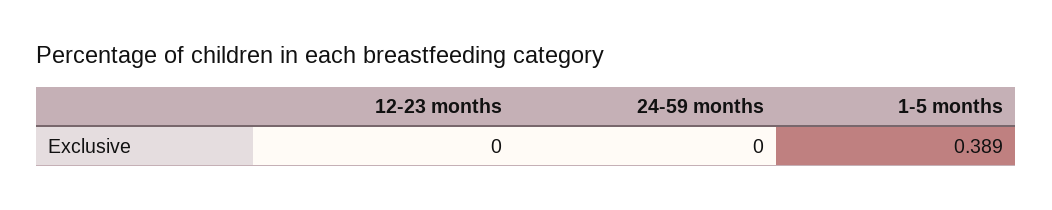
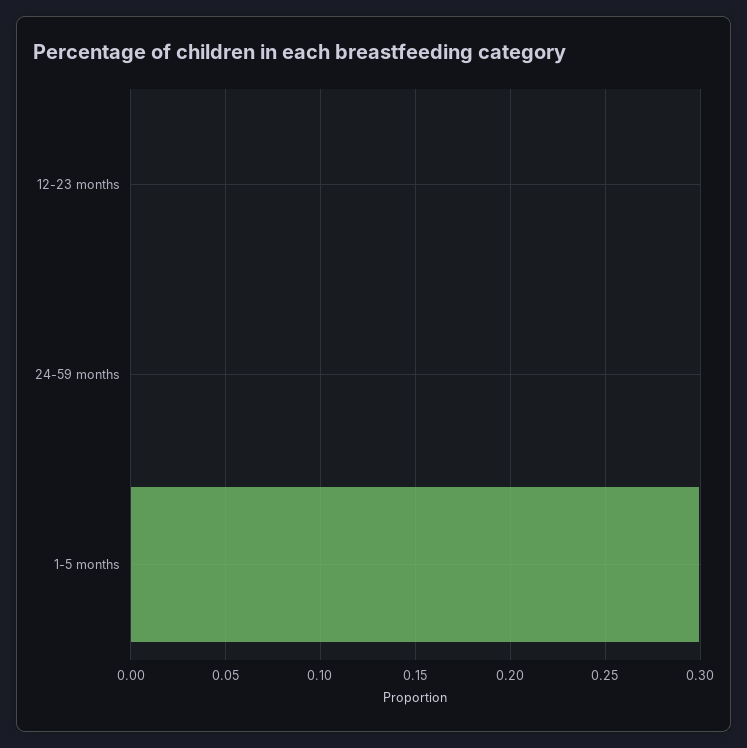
1-5 months: 0.389 -> 0.3

